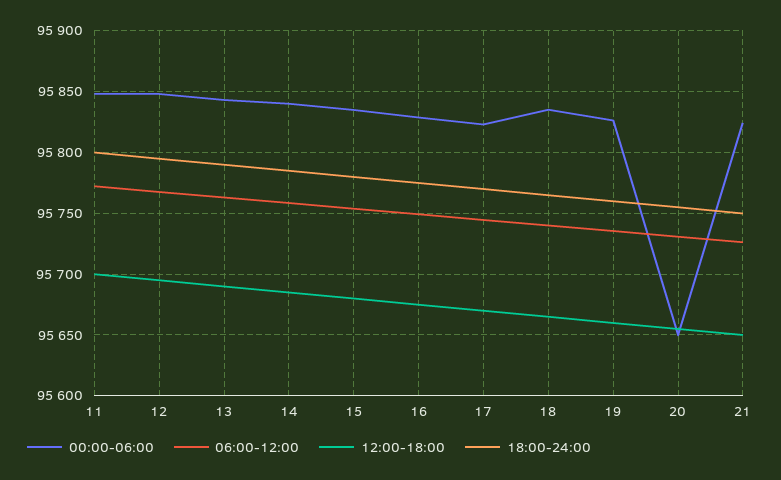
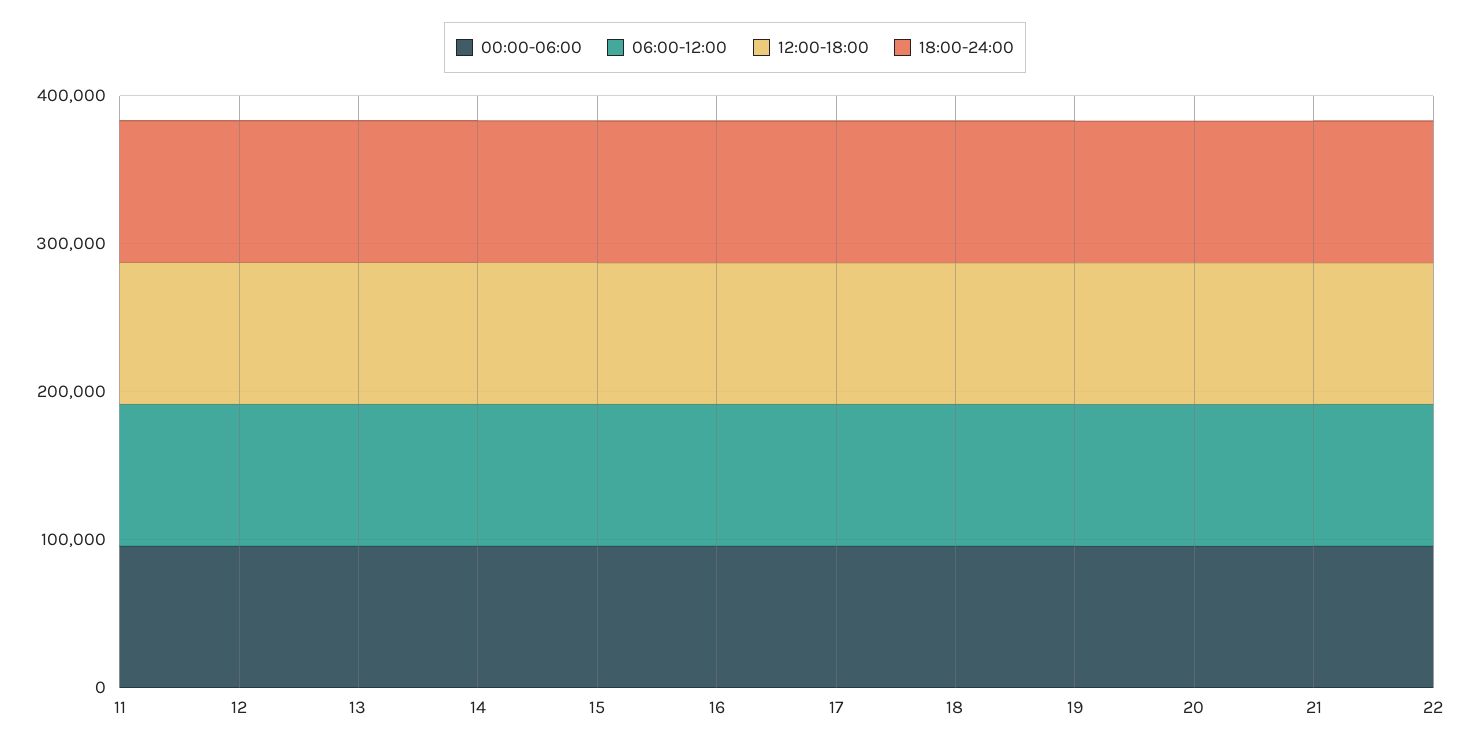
00:00-06:00, 22: none -> 100000
06:00-12:00, 22: none -> 100000
12:00-18:00, 22: none -> 100000
18:00-24:00, 22: none -> 100000

